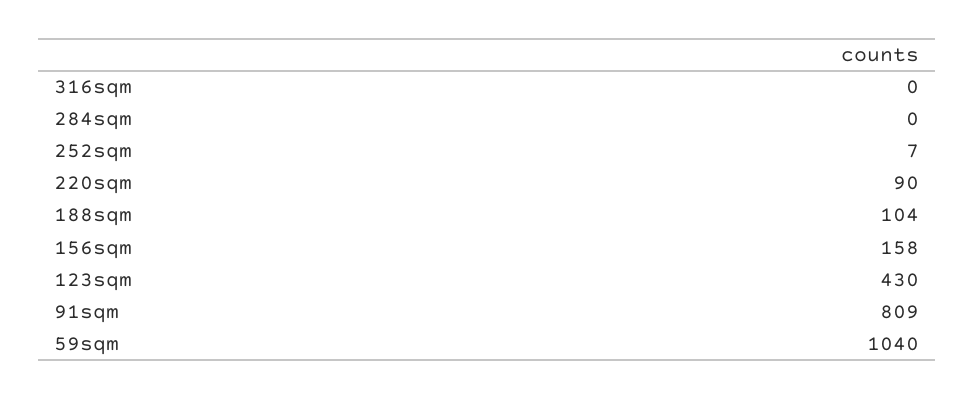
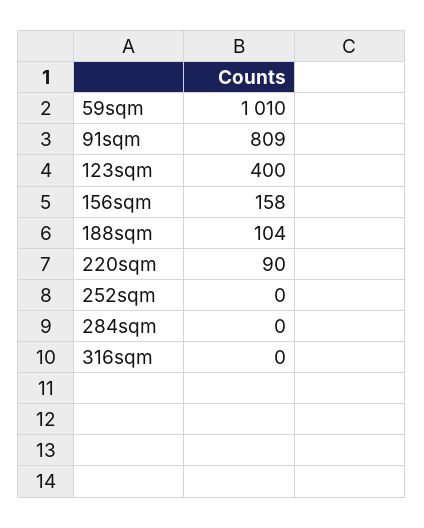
252sqm: 7 -> 0
123sqm: 430 -> 400
59sqm: 1040 -> 1010

